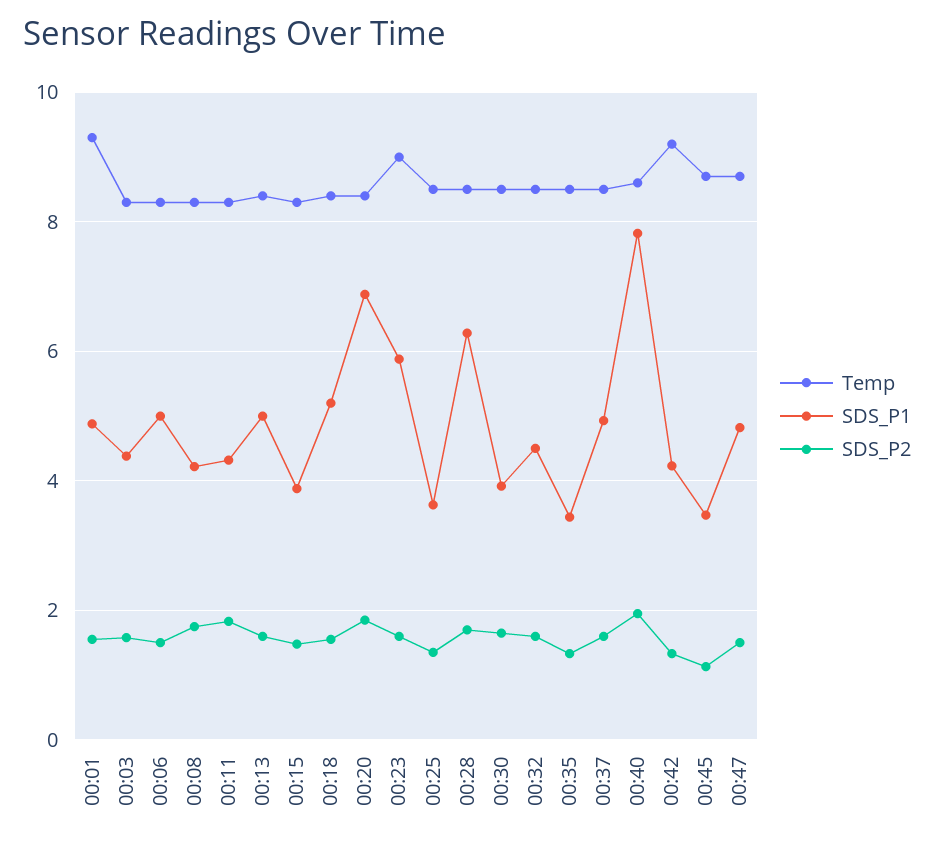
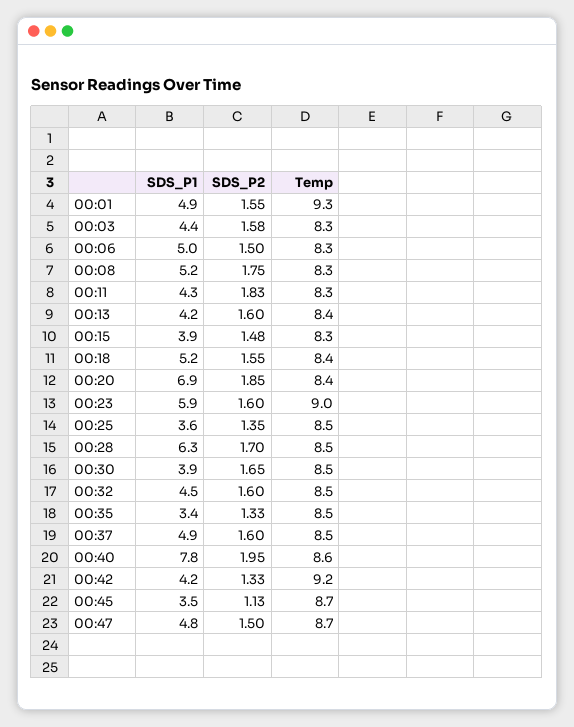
SDS_P1, 00:08: 4.2 -> 5.2
SDS_P1, 00:13: 5 -> 4.2

